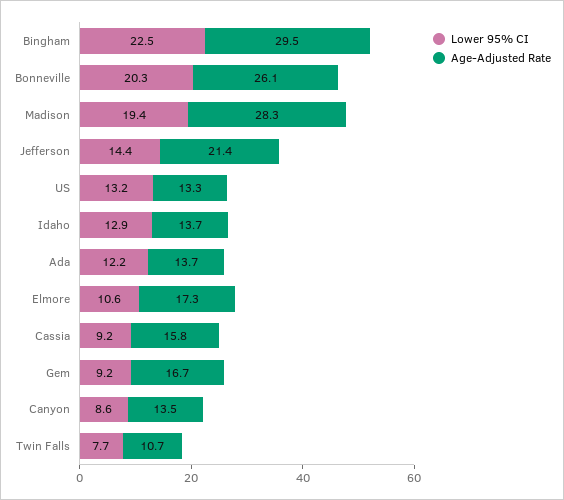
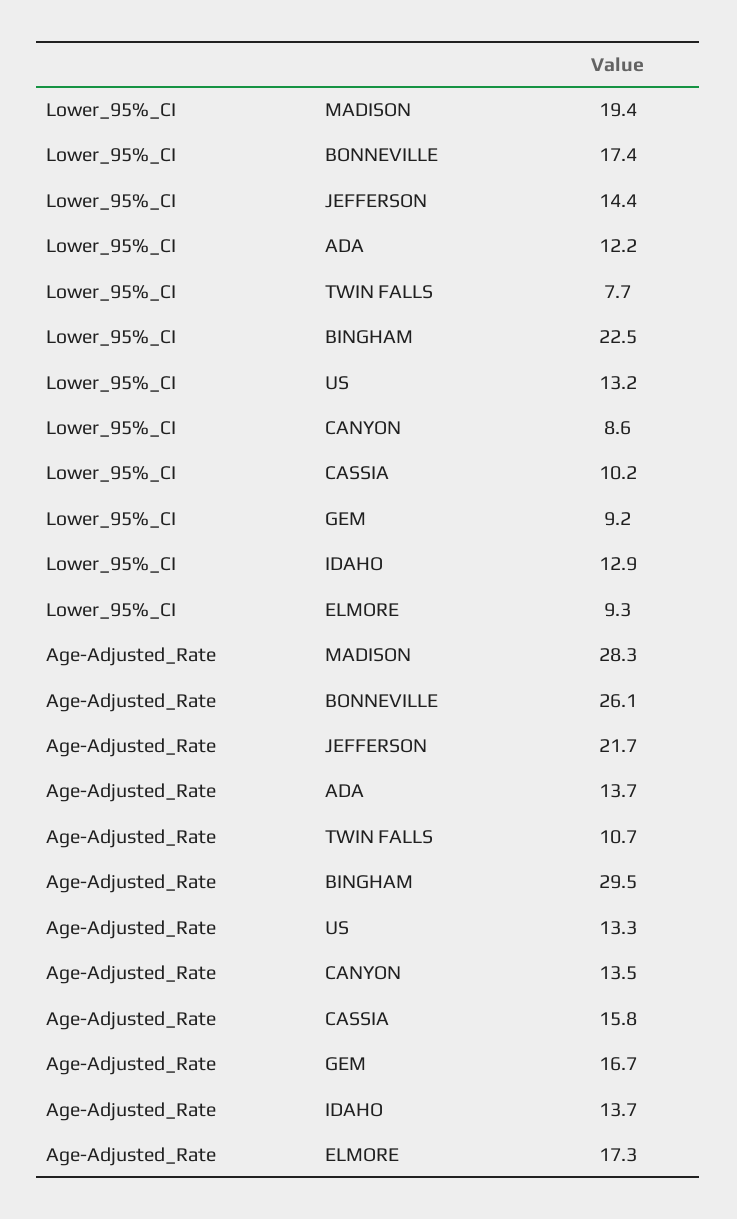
Lower 95% CI, Bonneville: 20.3 -> 17.4
Age-Adjusted Rate, Jefferson: 21.4 -> 21.7
Lower 95% CI, Elmore: 10.6 -> 9.3
Lower 95% CI, Cassia: 9.2 -> 10.2

